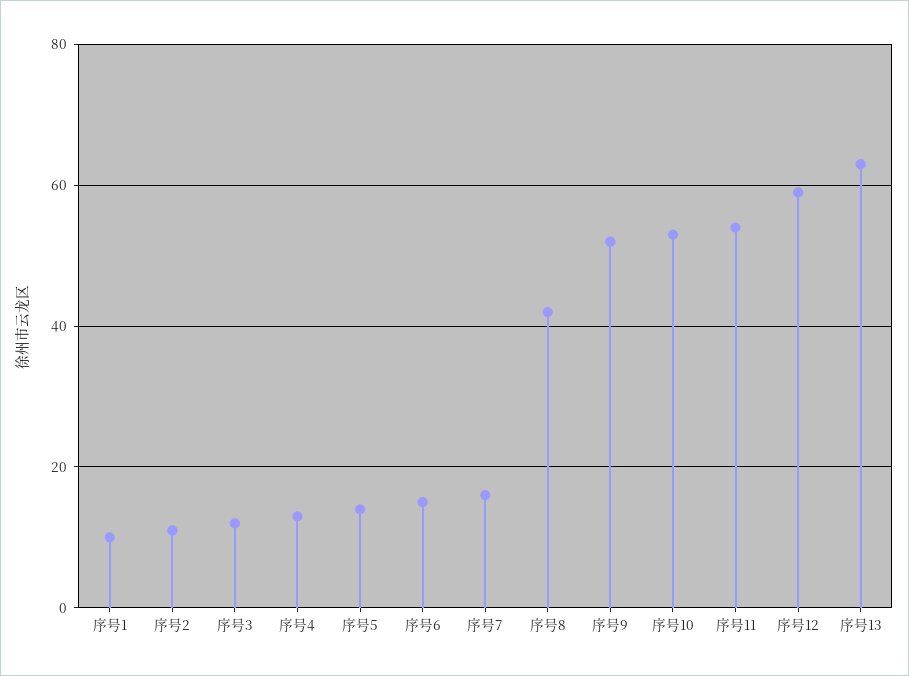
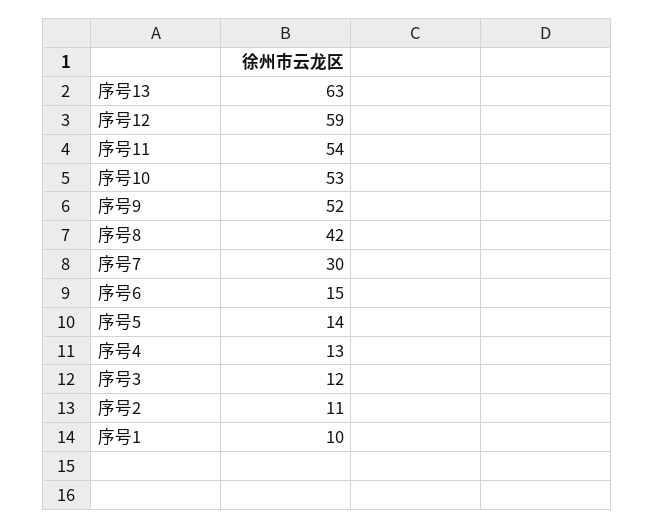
序号7: 15 -> 30

